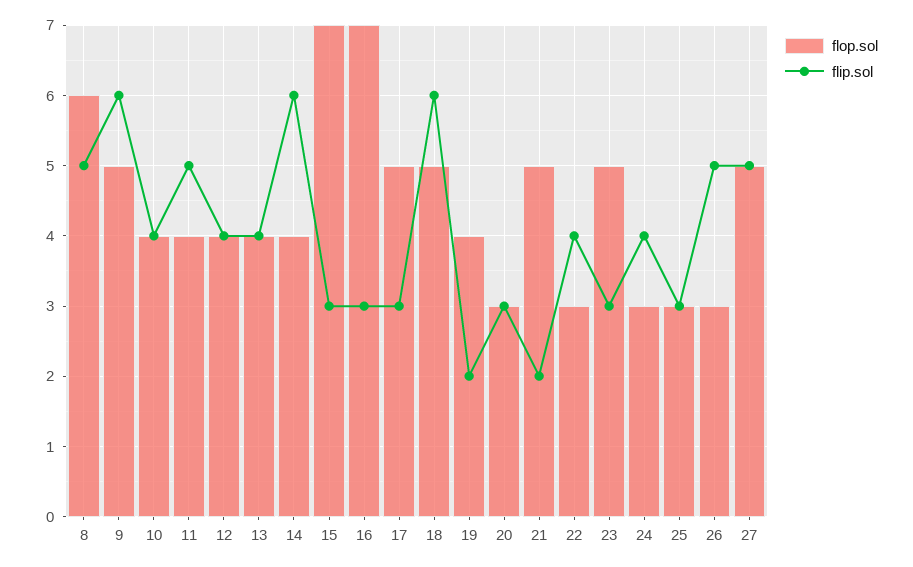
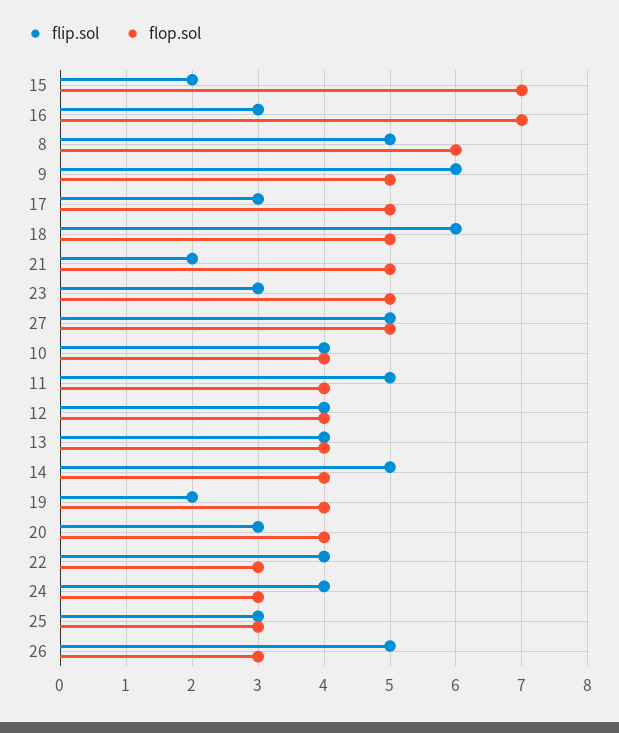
flip.sol, 14: 6 -> 5
flip.sol, 15: 3 -> 2
flop.sol, 20: 3 -> 4

